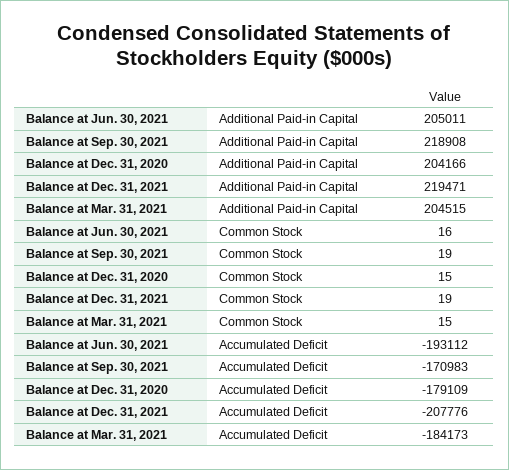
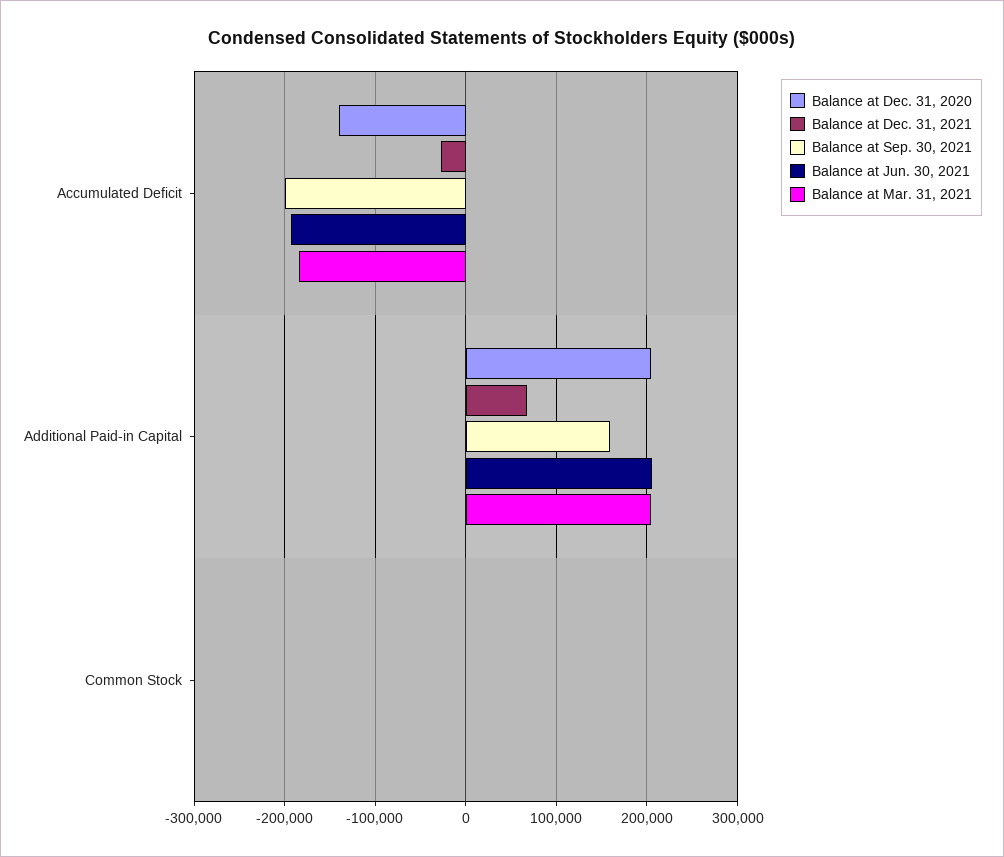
Balance at Sep. 30, 2021, Additional Paid-in Capital: 218908 -> 160000
Balance at Dec. 31, 2021, Additional Paid-in Capital: 219471 -> 70000
Balance at Sep. 30, 2021, Accumulated Deficit: -170983 -> -200000
Balance at Dec. 31, 2020, Accumulated Deficit: -179109 -> -140000
Balance at Dec. 31, 2021, Accumulated Deficit: -207776 -> -30000

